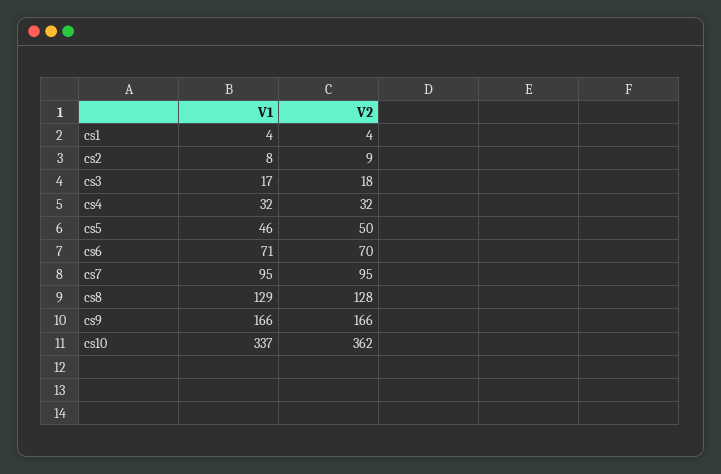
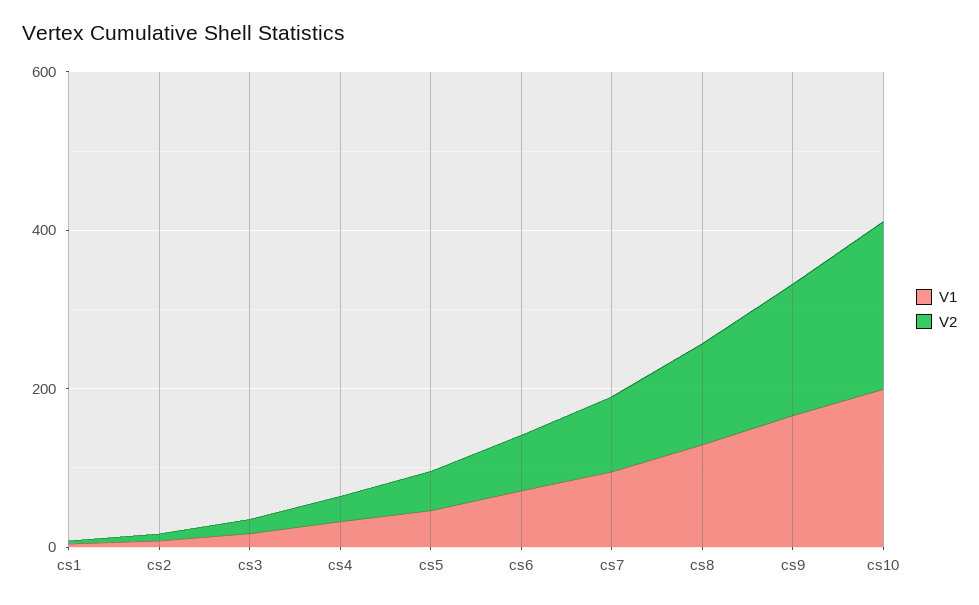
V1, cs10: 337 -> 200
V2, cs10: 362 -> 200

